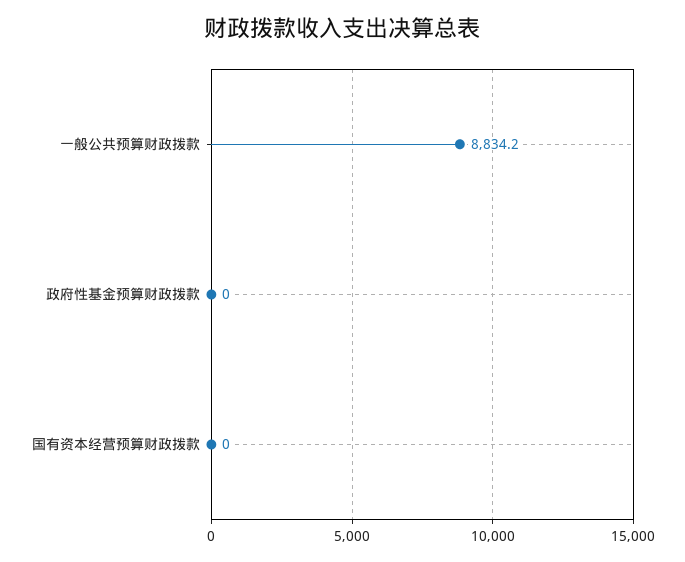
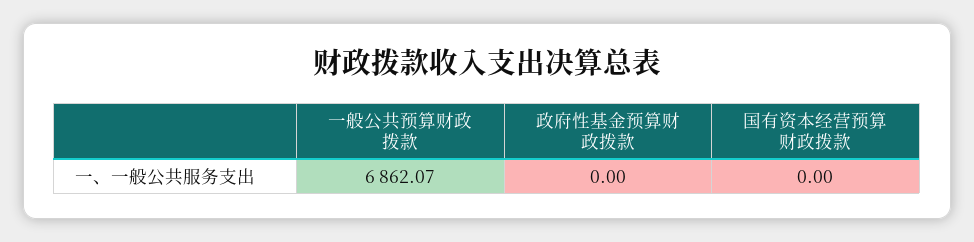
一般公共预算财政拨款: 8834.2 -> 6862.07

